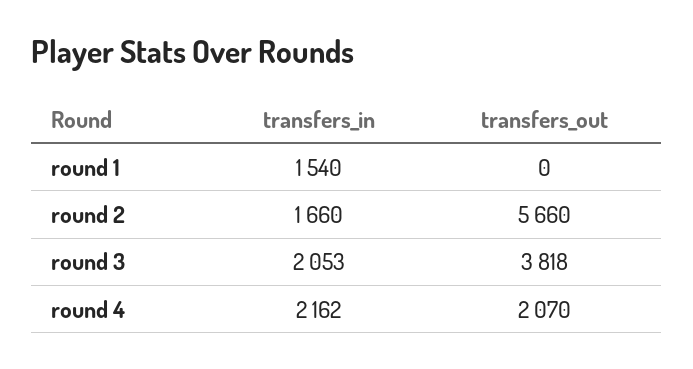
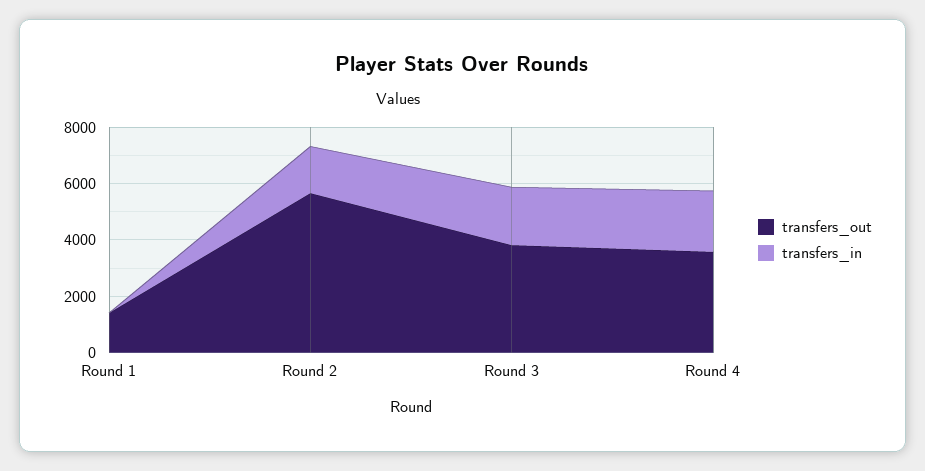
transfers_in, round 1: 1540 -> 0
transfers_out, round 1: 0 -> 1500
transfers_out, round 4: 2070 -> 3500

